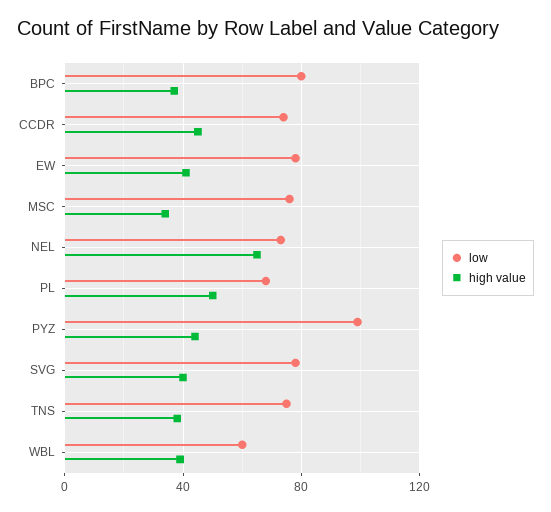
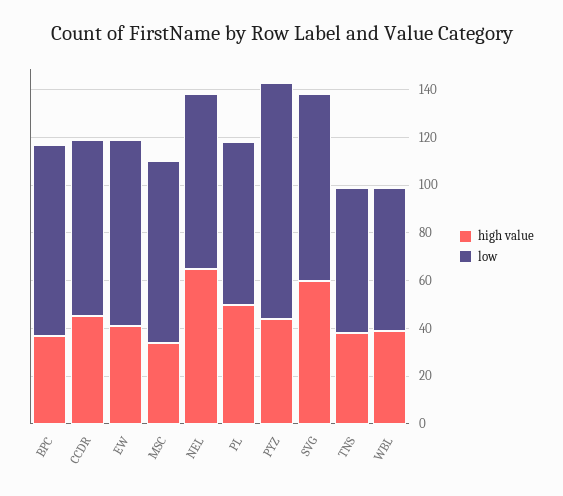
high value, SVG: 40 -> 60
low, TNS: 75 -> 60

